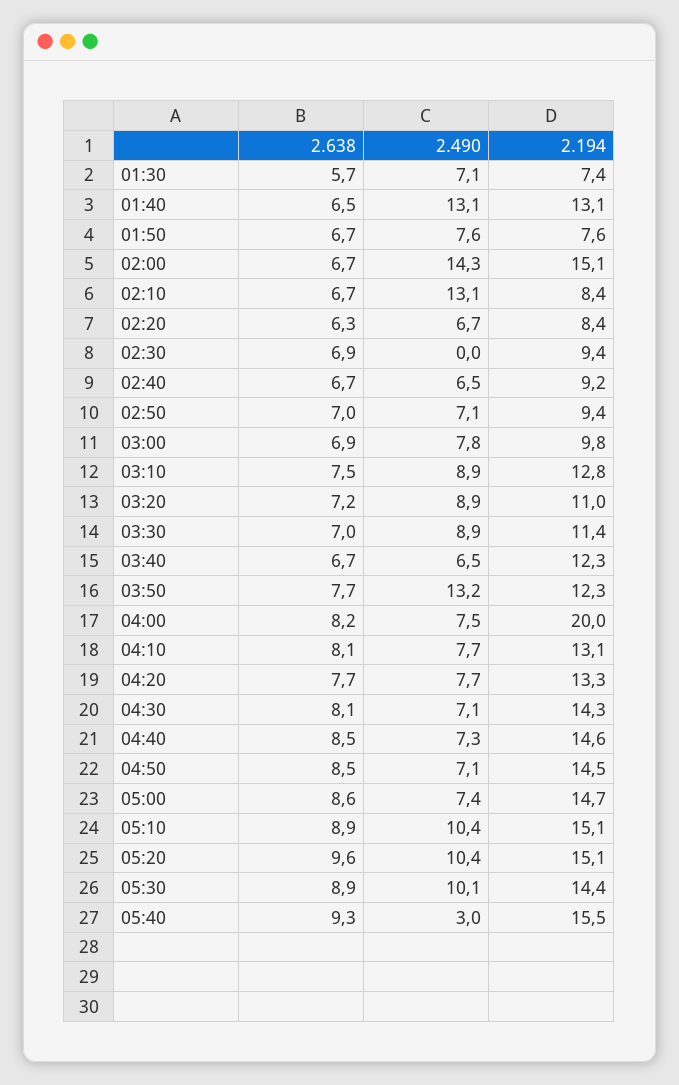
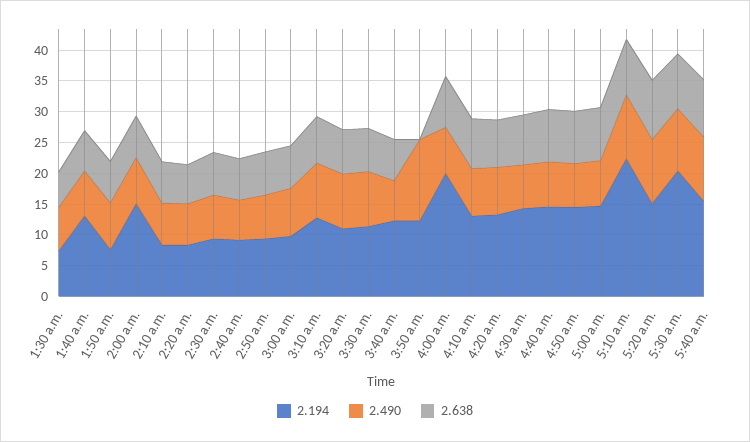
2.490, 01:40: 13.1 -> 7.5
2.490, 02:00: 14.3 -> 7.5
2.490, 02:10: 13.1 -> 7.5
2.490, 02:30: 0 -> 7.5
2.638, 03:50: 7.7 -> 0
2.194, 05:10: 15.1 -> 22.5
2.194, 05:30: 14.4 -> 20
2.490, 05:40: 3 -> 10

